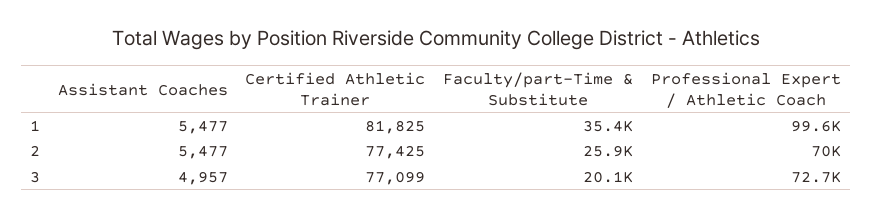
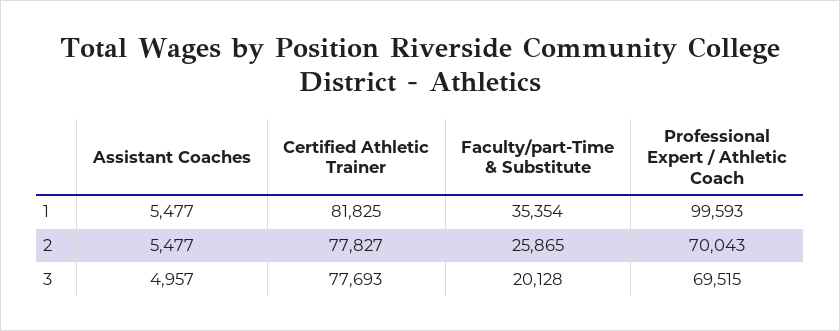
Certified Athletic Trainer, 2: 77425 -> 77827
Certified Athletic Trainer, 3: 77099 -> 77693
Professional Expert / Athletic Coach, 3: 72700 -> 69515

